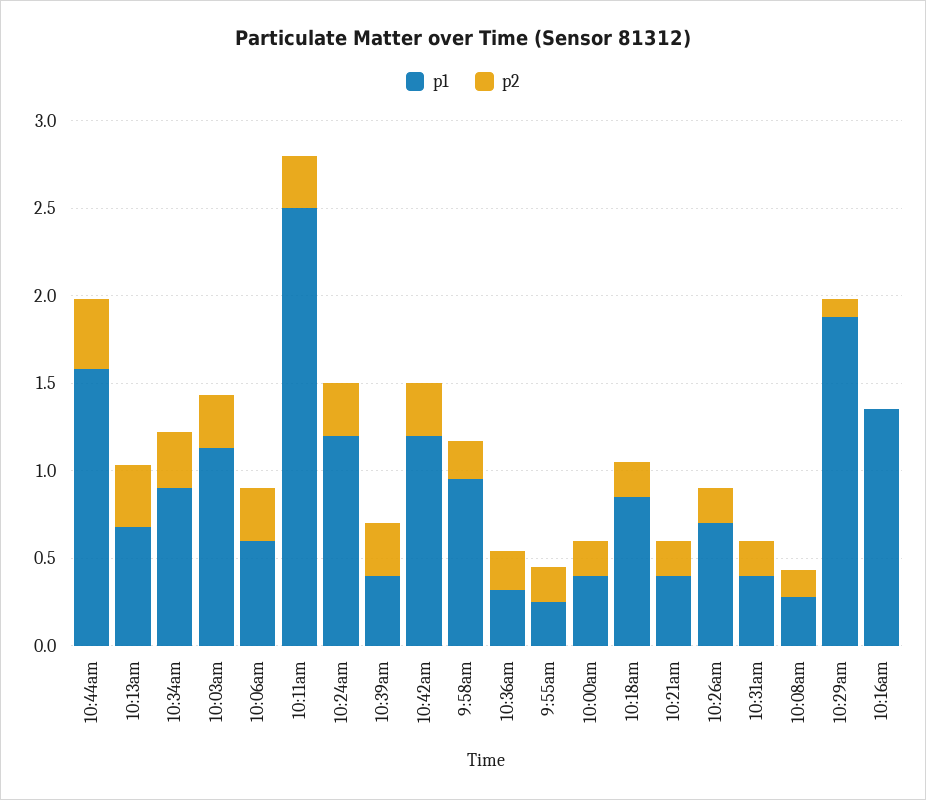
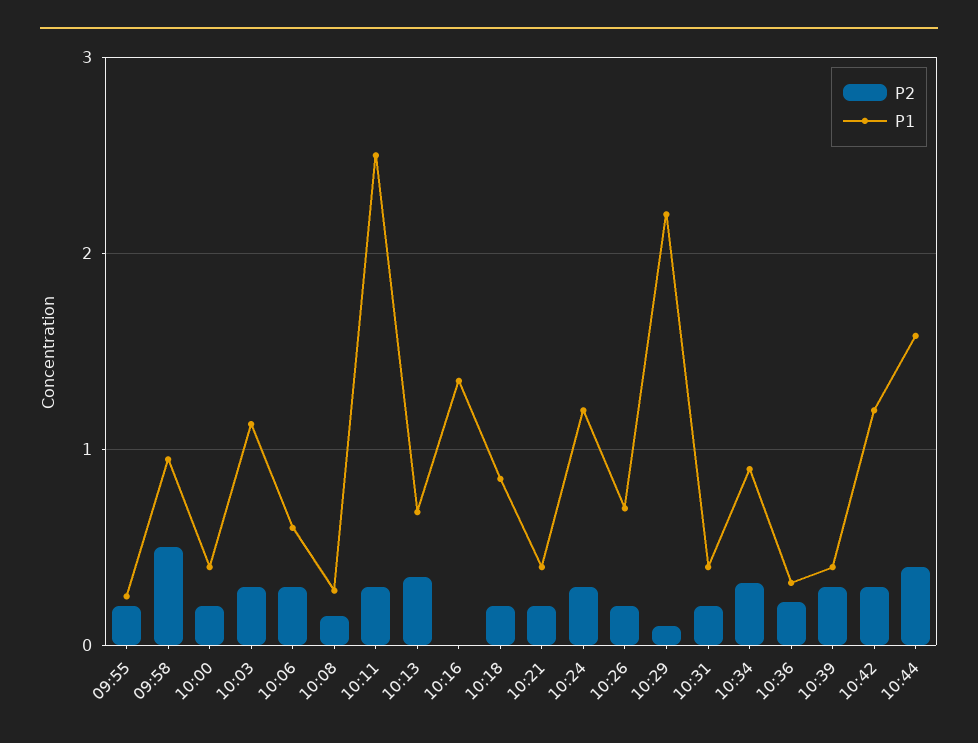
p2, 9:58am: 0.2 -> 0.5
p1, 10:29am: 1.9 -> 2.2

